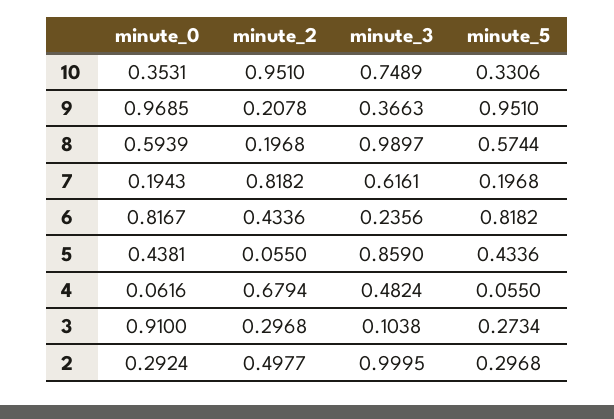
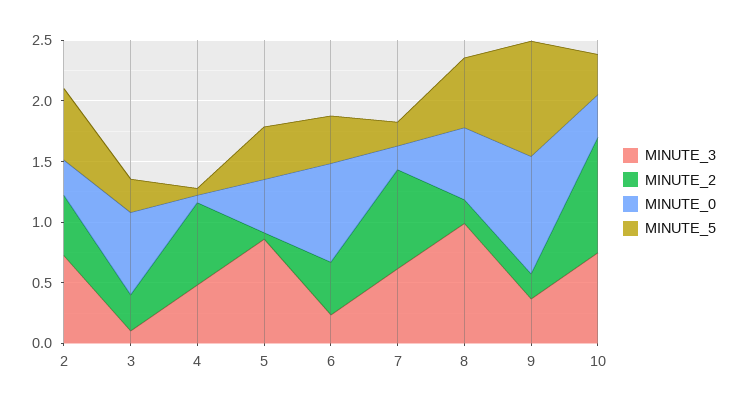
minute_5, 6: 0.8182 -> 0.4
minute_0, 3: 0.91 -> 0.7
minute_3, 2: 0.9995 -> 0.7
minute_5, 2: 0.2968 -> 0.6

